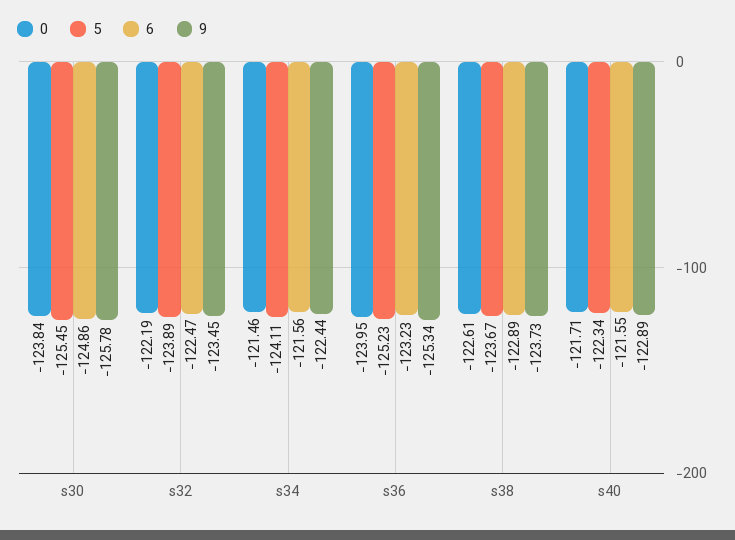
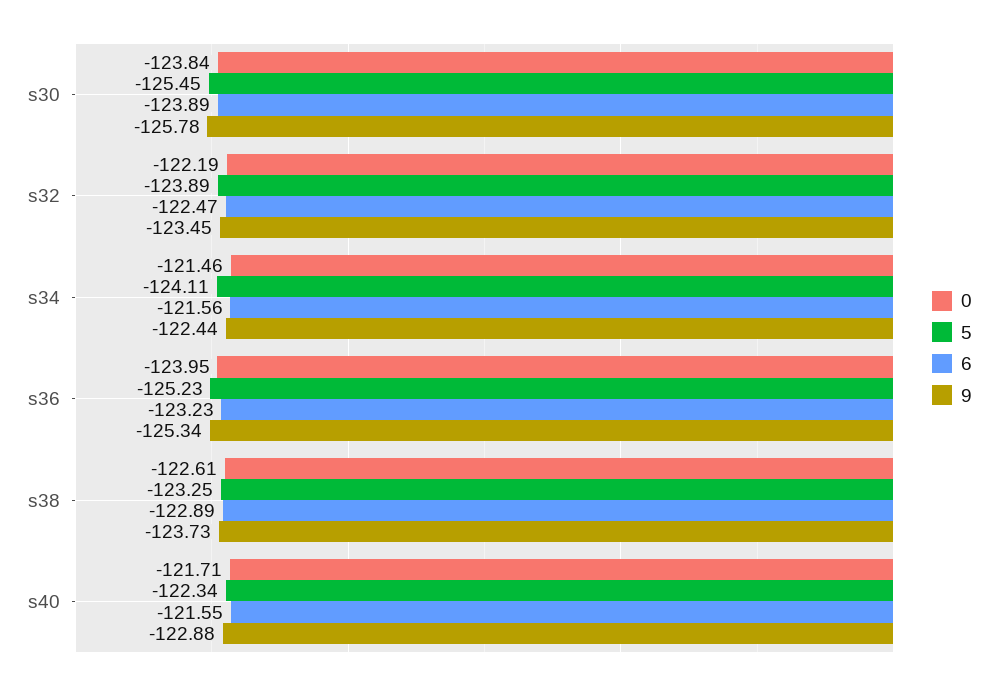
6, s30: -124.86 -> -123.89
5, s38: -123.67 -> -123.25
9, s40: -122.89 -> -122.88

